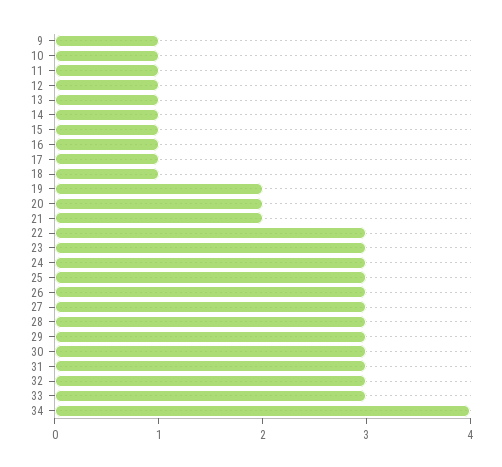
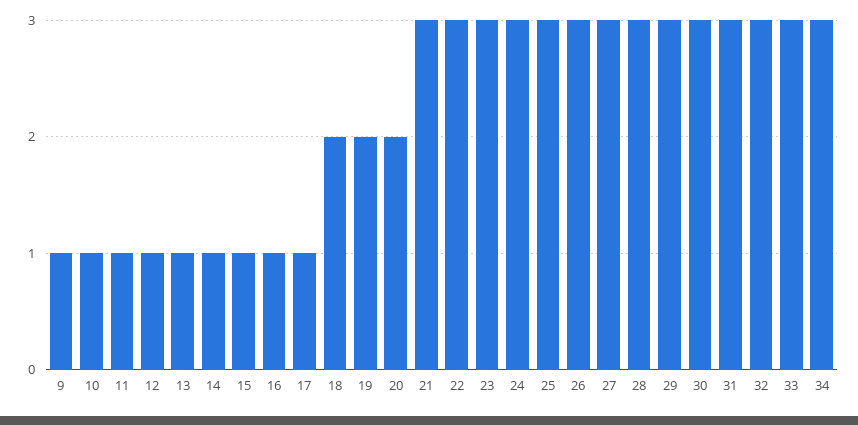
18: 1 -> 2
21: 2 -> 3
34: 4 -> 3

